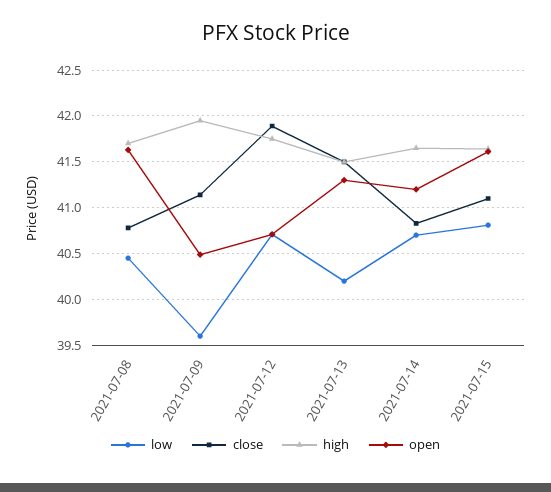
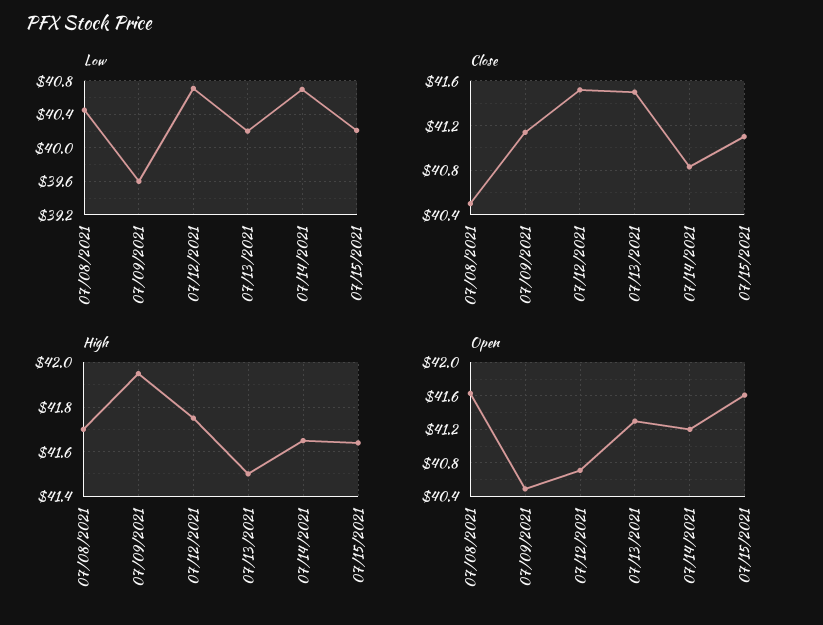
close, 2021-07-08: 40.8 -> 40.5
close, 2021-07-12: 41.9 -> 41.5
low, 2021-07-15: 40.8 -> 40.2

